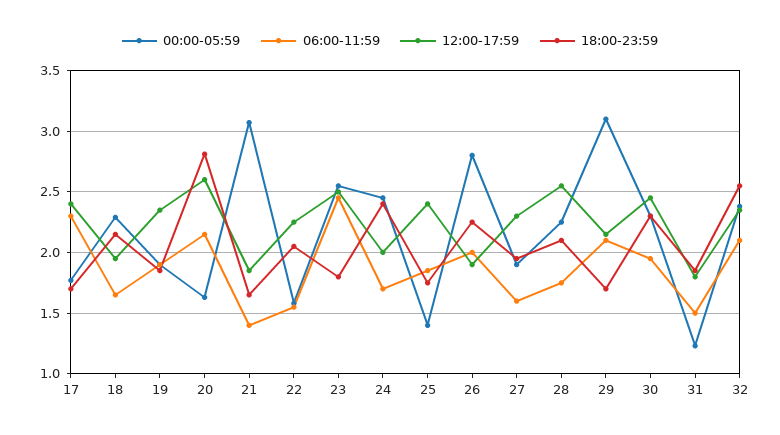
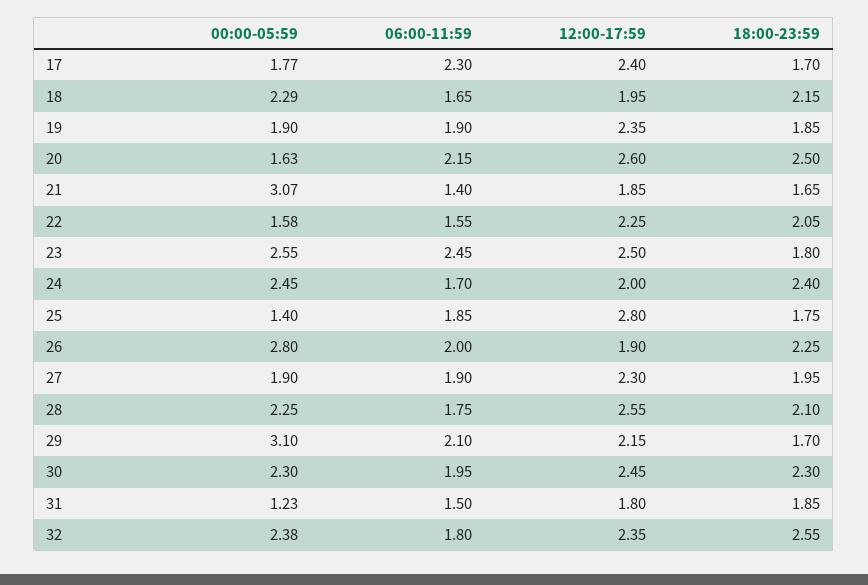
18:00-23:59, 20: 2.8 -> 2.5
12:00-17:59, 25: 2.4 -> 2.8
06:00-11:59, 27: 1.6 -> 1.9
06:00-11:59, 32: 2.1 -> 1.8

